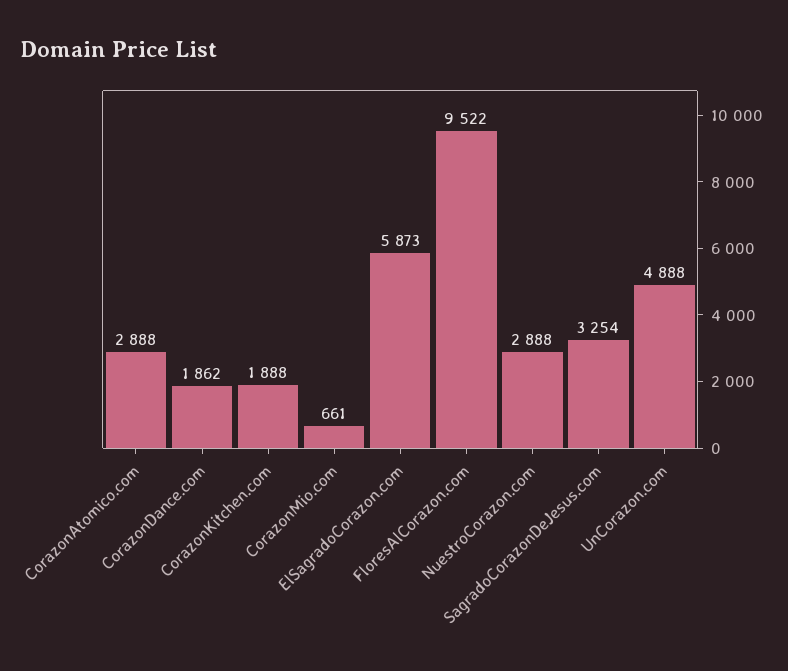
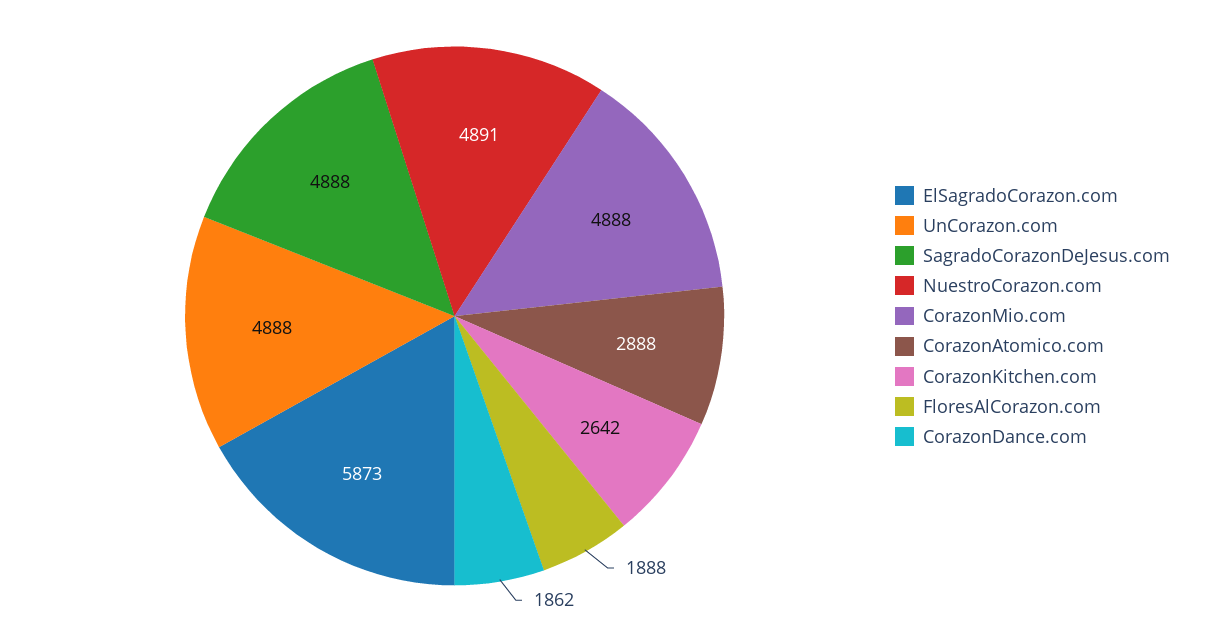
CorazonKitchen.com: 1888 -> 2642
CorazonMio.com: 661 -> 4888
FloresAlCorazon.com: 9522 -> 1888
NuestroCorazon.com: 2888 -> 4891
SagradoCorazonDeJesus.com: 3254 -> 4888

